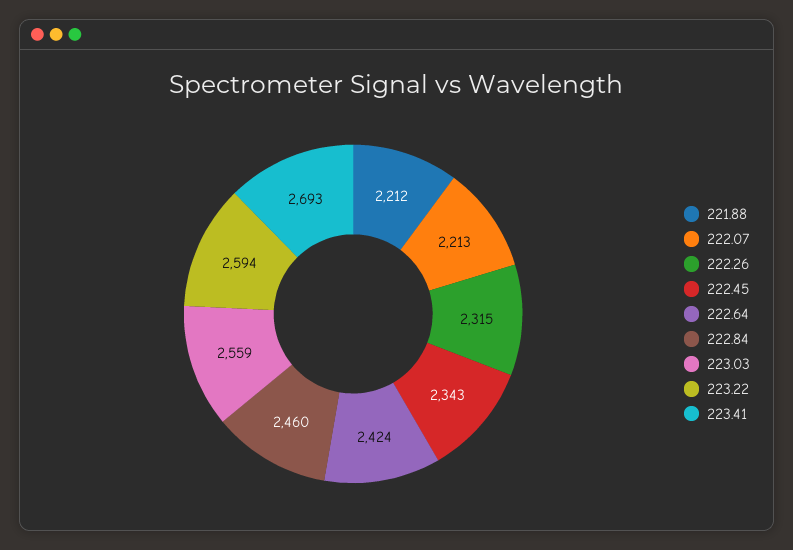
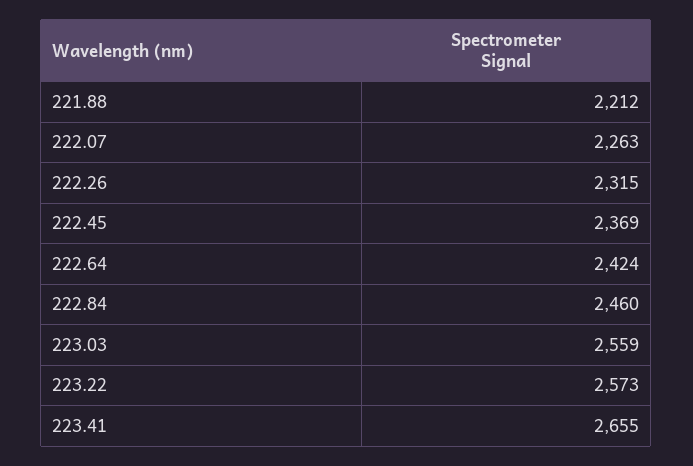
222.07: 2213 -> 2263
222.45: 2343 -> 2369
223.22: 2594 -> 2573
223.41: 2693 -> 2655

